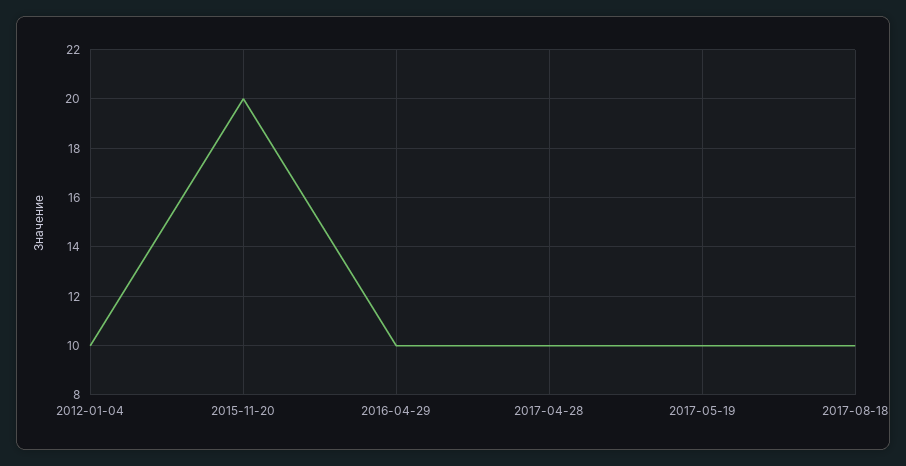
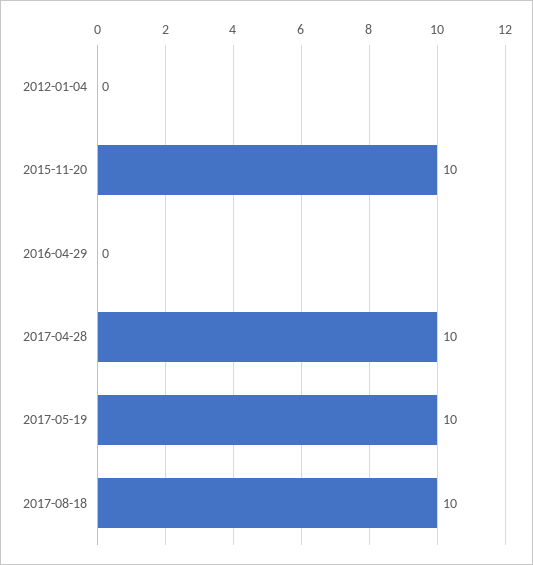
2012-01-04: 10 -> 0
2015-11-20: 20 -> 10
2016-04-29: 10 -> 0

